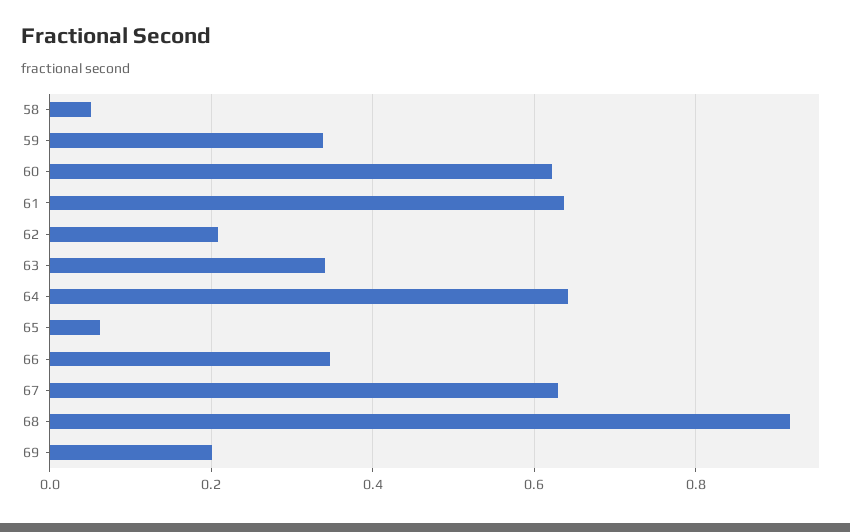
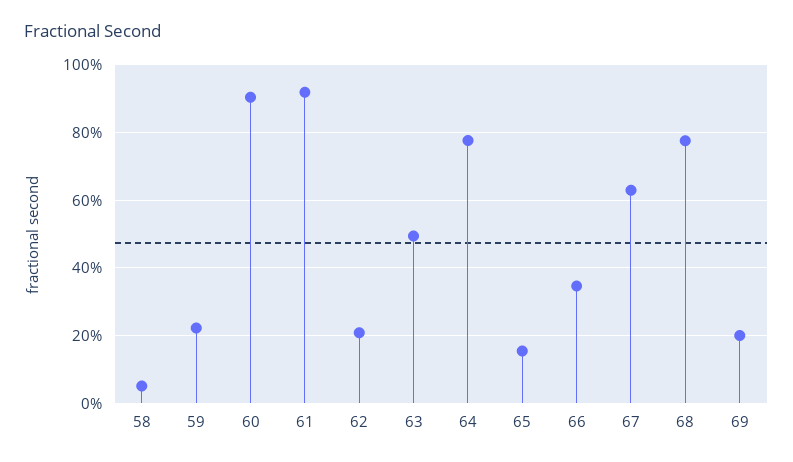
59: 0.34 -> 0.22
60: 0.62 -> 0.9
61: 0.64 -> 0.92
63: 0.34 -> 0.5
64: 0.64 -> 0.78
65: 0.06 -> 0.16
68: 0.92 -> 0.78

